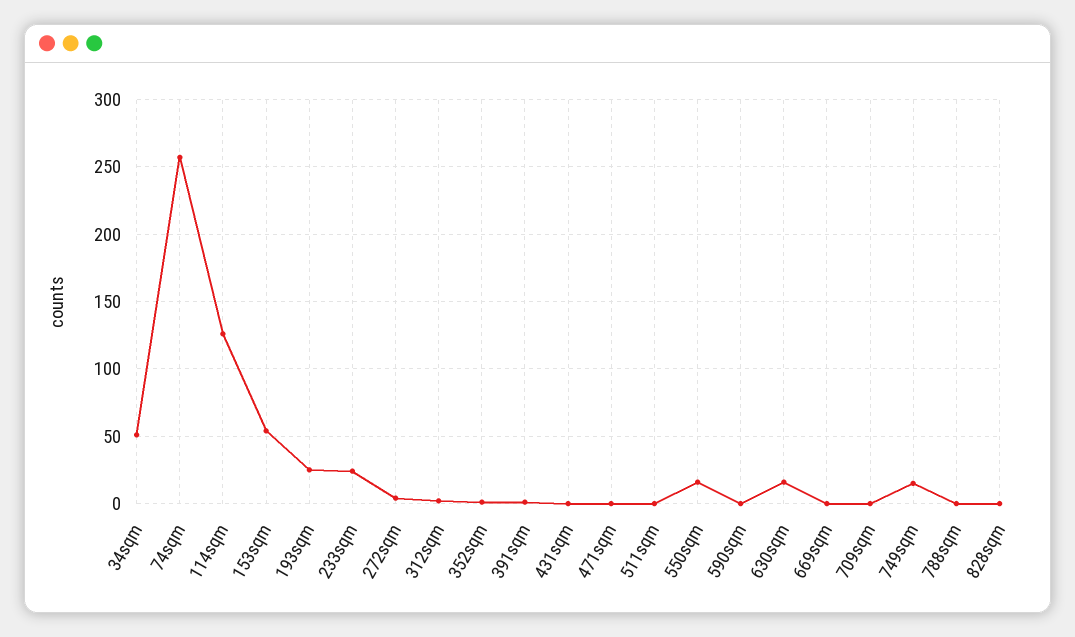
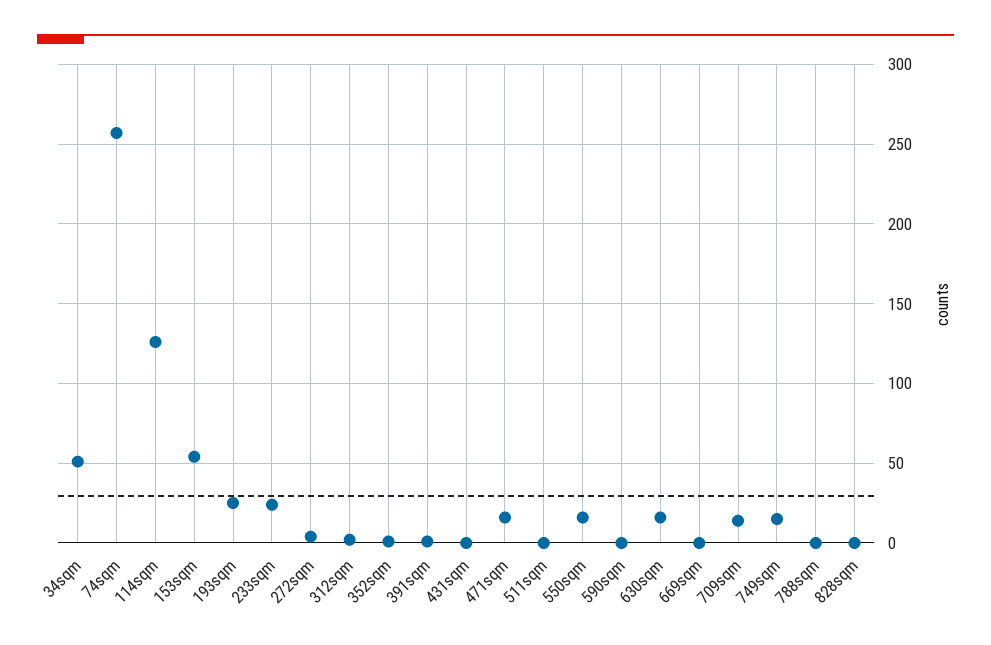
471sqm: 0 -> 15
709sqm: 0 -> 15

